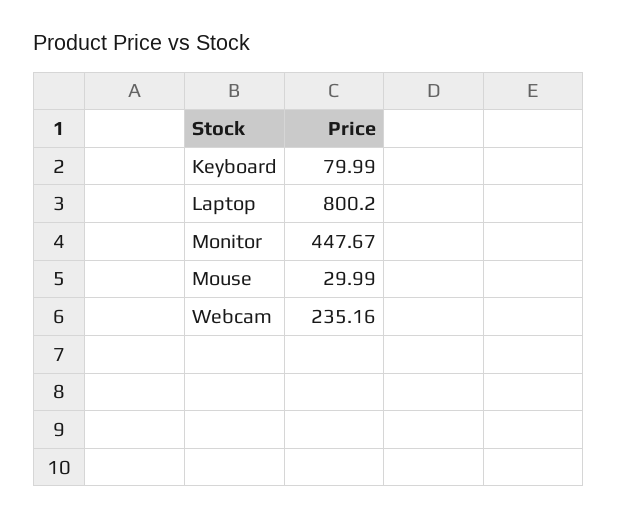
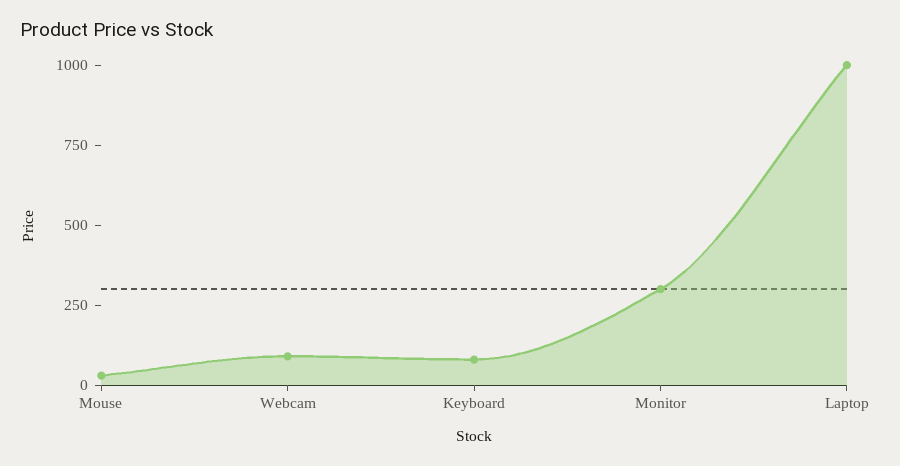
Laptop: 800.2 -> 1000
Monitor: 447.67 -> 300
Webcam: 235.16 -> 100

